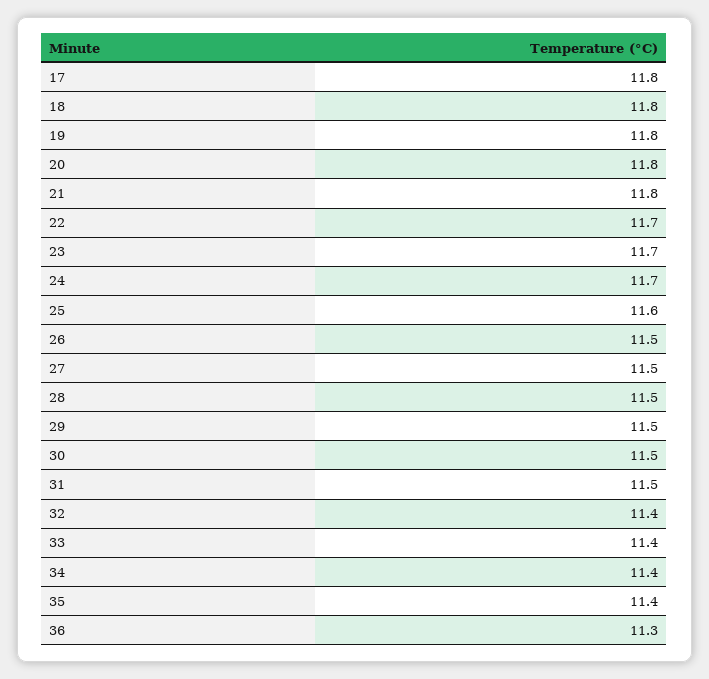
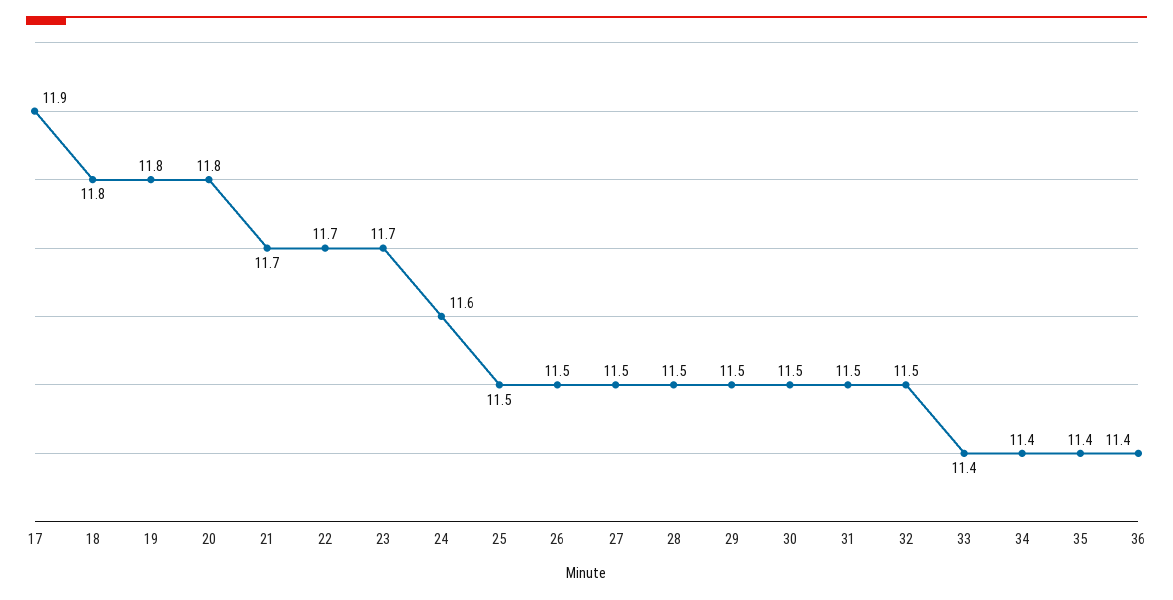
17: 11.8 -> 11.9
21: 11.8 -> 11.7
24: 11.7 -> 11.6
25: 11.6 -> 11.5
32: 11.4 -> 11.5
36: 11.3 -> 11.4

